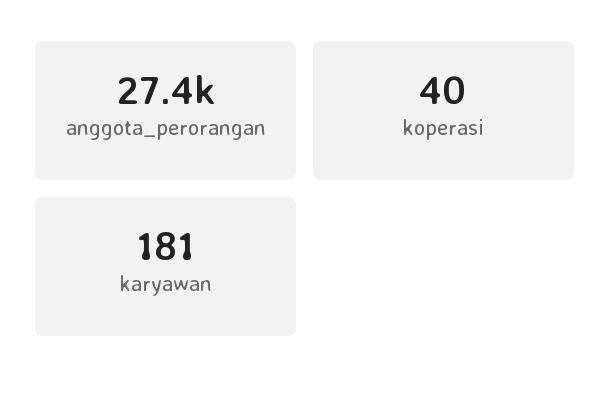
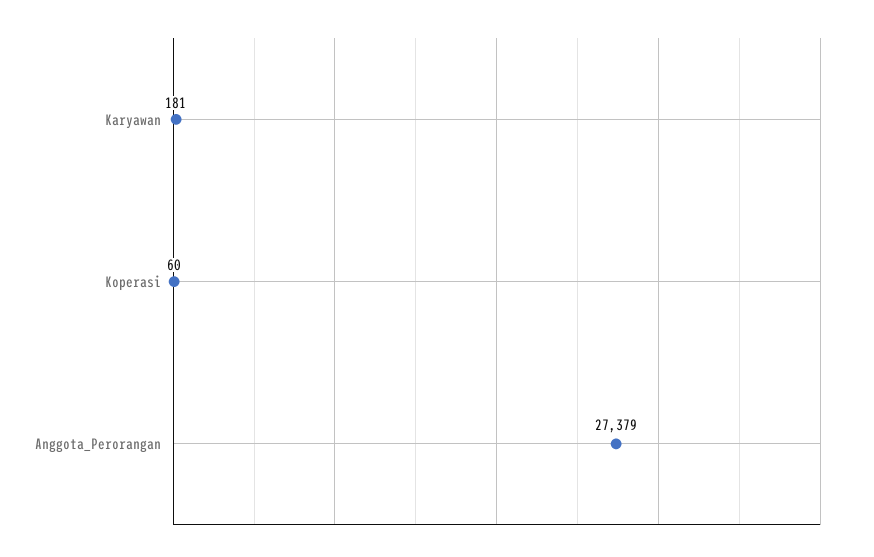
koperasi: 40 -> 60

